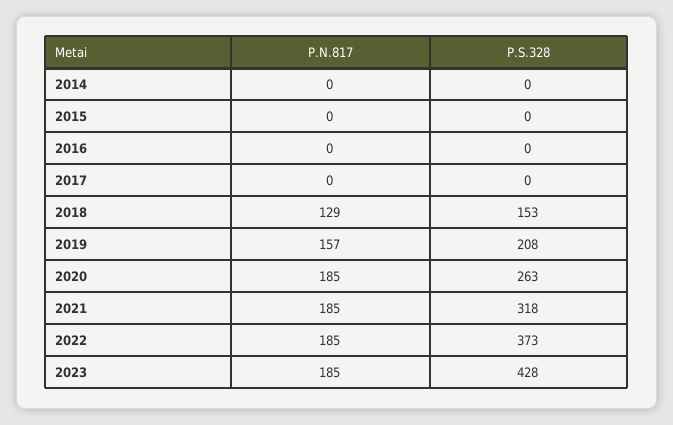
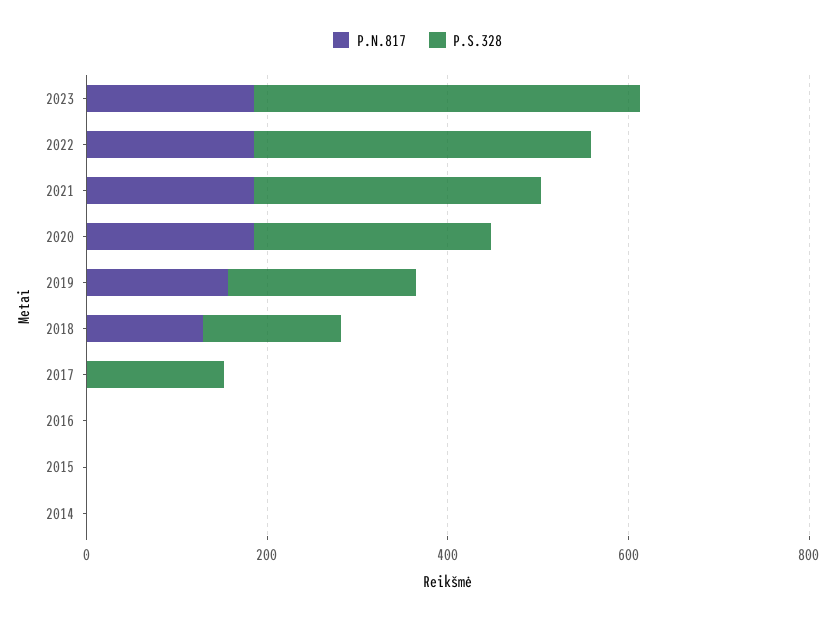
P.S.328, 2017: 0 -> 150

